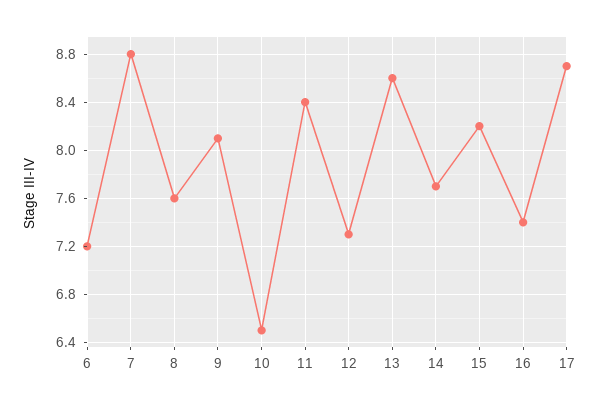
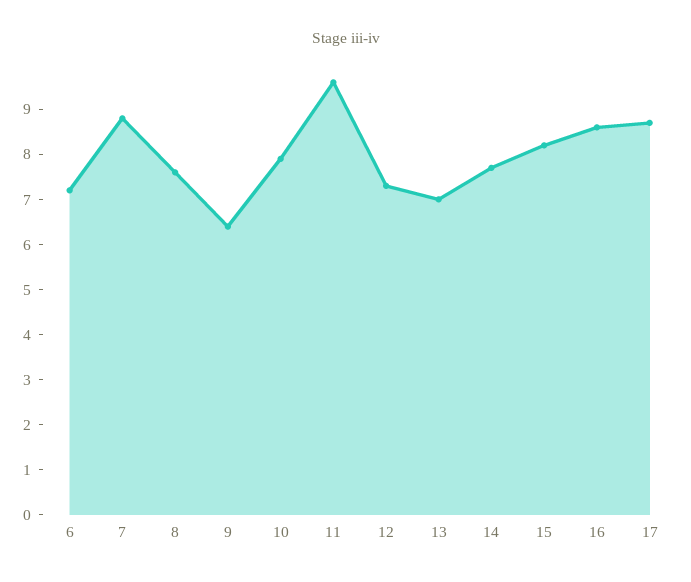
9: 8.1 -> 6.5
10: 6.5 -> 8
11: 8.4 -> 9.5
13: 8.6 -> 7
16: 7.4 -> 8.5

